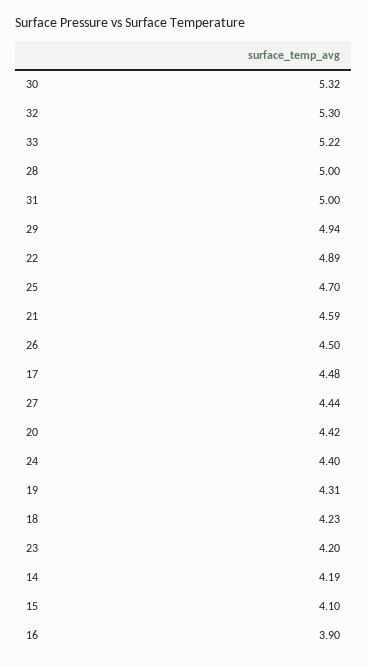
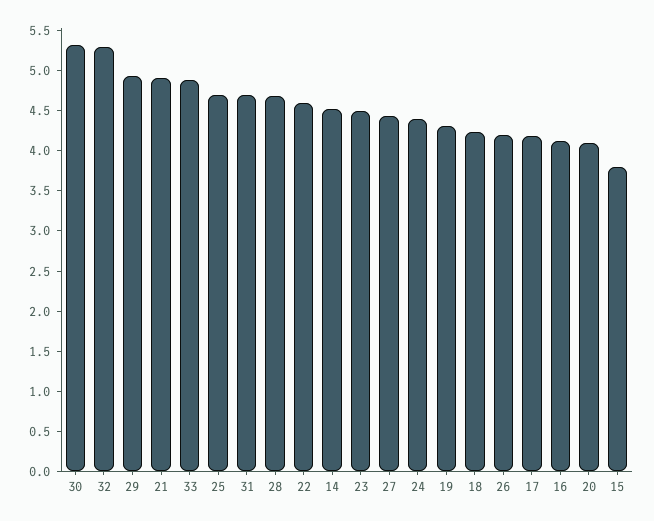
33: 5.22 -> 4.9
28: 5 -> 4.7
31: 5 -> 4.7
22: 4.89 -> 4.6
21: 4.59 -> 4.9
26: 4.5 -> 4.2
17: 4.48 -> 4.2
20: 4.42 -> 4.1
23: 4.2 -> 4.5
14: 4.19 -> 4.5
15: 4.1 -> 3.8
16: 3.9 -> 4.1

